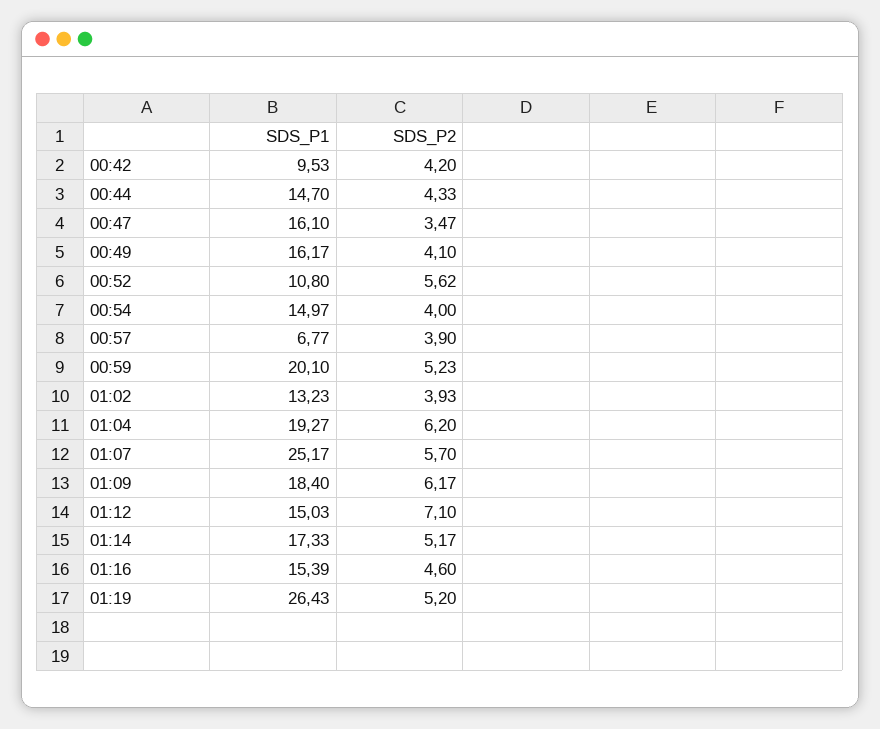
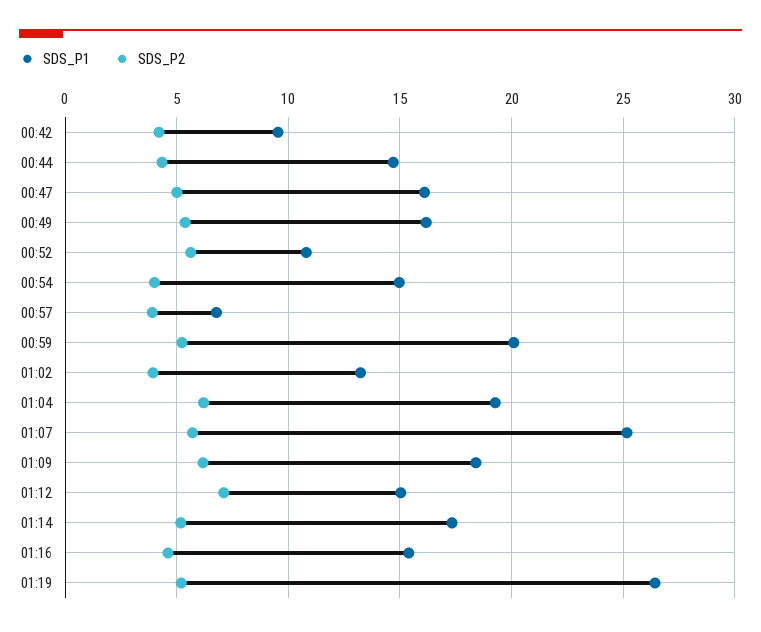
SDS_P2, 00:47: 3.47 -> 5
SDS_P2, 00:49: 4.1 -> 5.5

